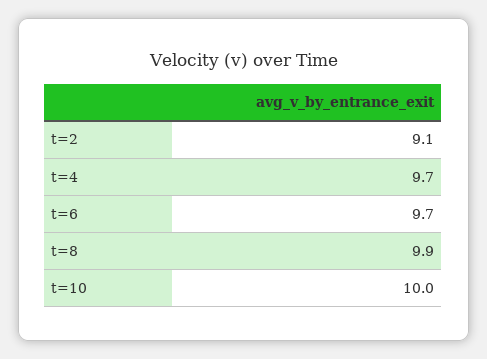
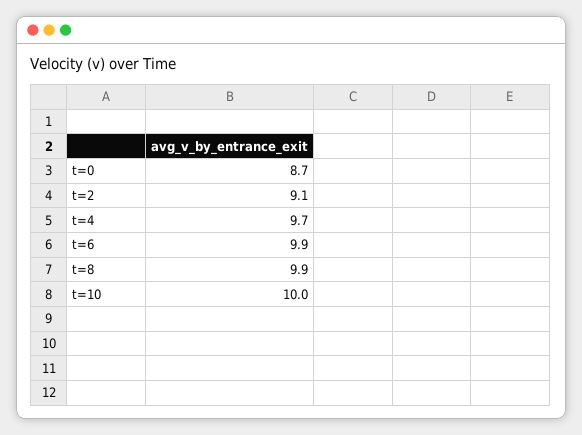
t=6: 9.7 -> 9.9
t=0: none -> 8.7

